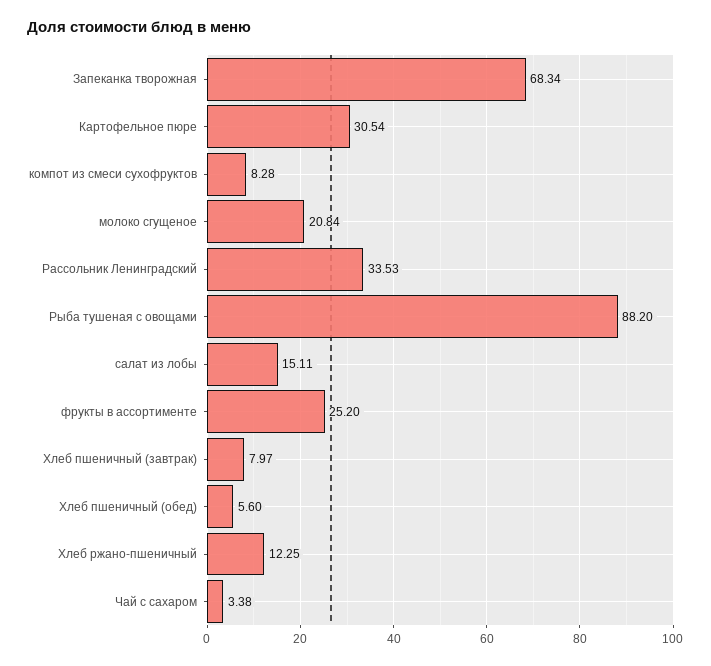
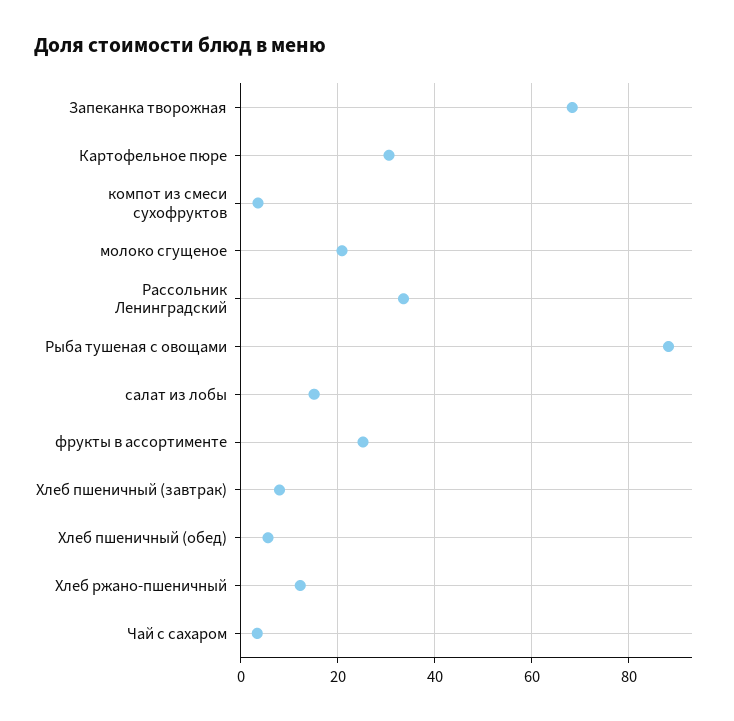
компот из смеси сухофруктов: 8.28 -> 4

